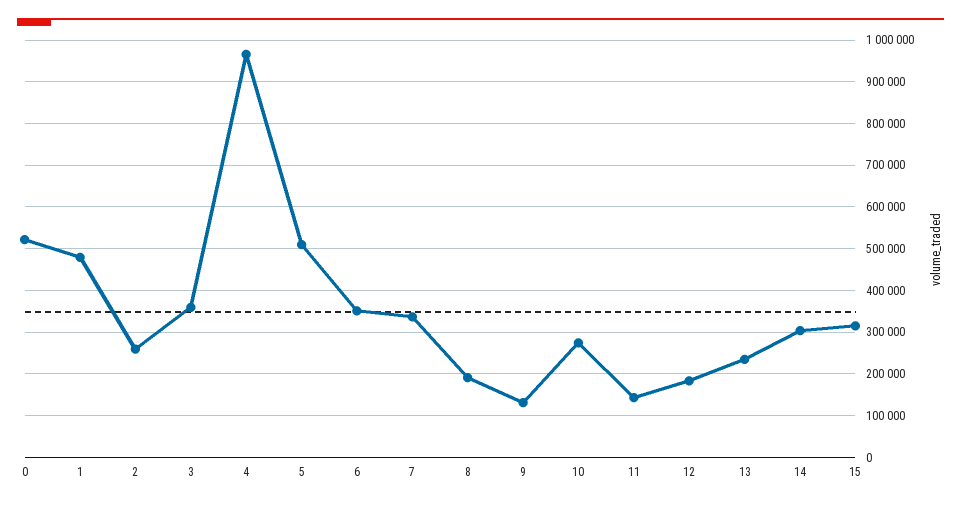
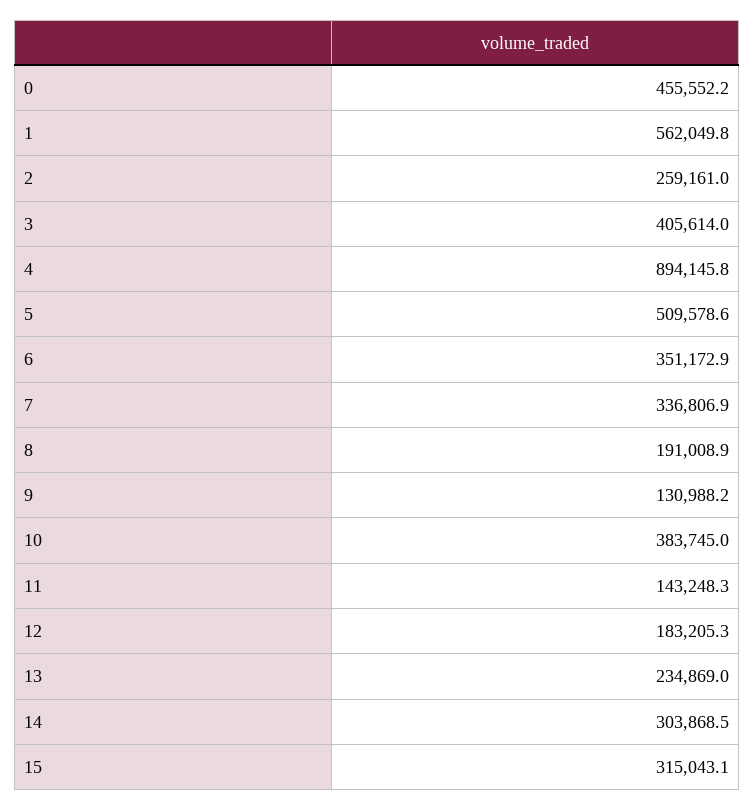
0: 520000 -> 455552.2
1: 480000 -> 562049.8
3: 360000 -> 405614
4: 960000 -> 894145.8
10: 280000 -> 383745

